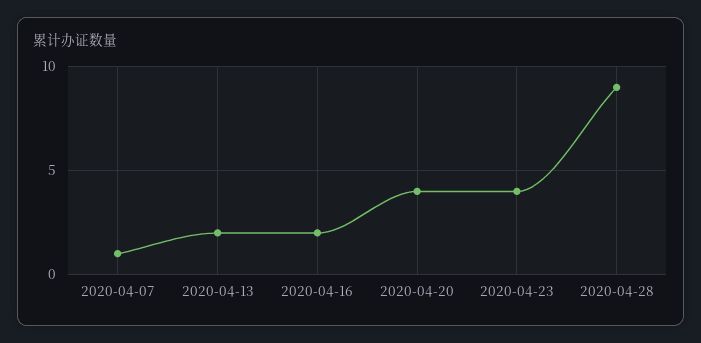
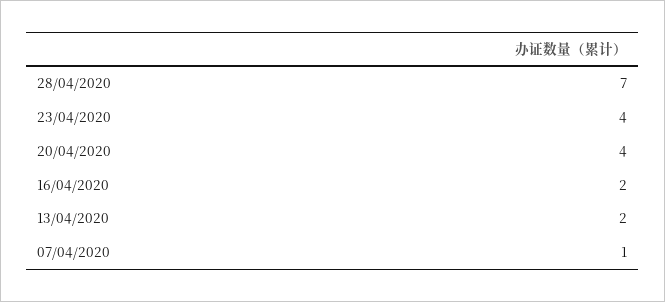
2020-04-28: 9 -> 7

